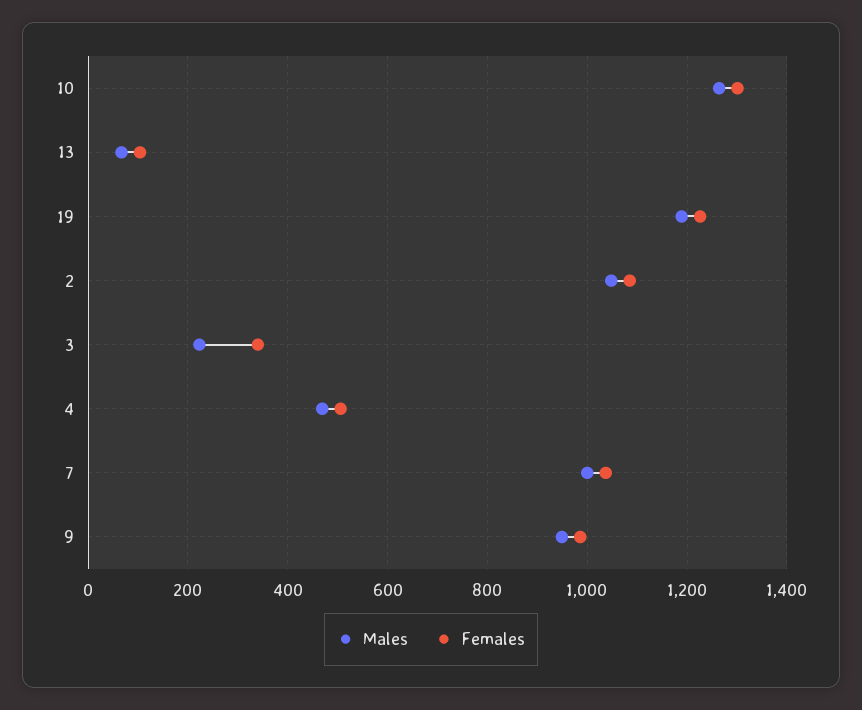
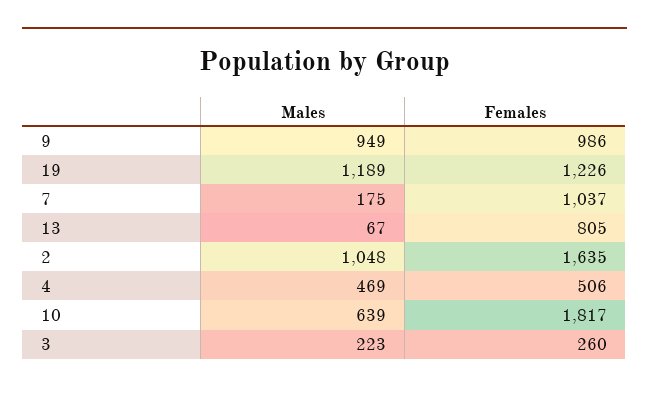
Males, 10: 1260 -> 639
Females, 10: 1300 -> 1817
Females, 13: 100 -> 805
Females, 2: 1080 -> 1635
Females, 3: 340 -> 260
Males, 7: 1000 -> 175

